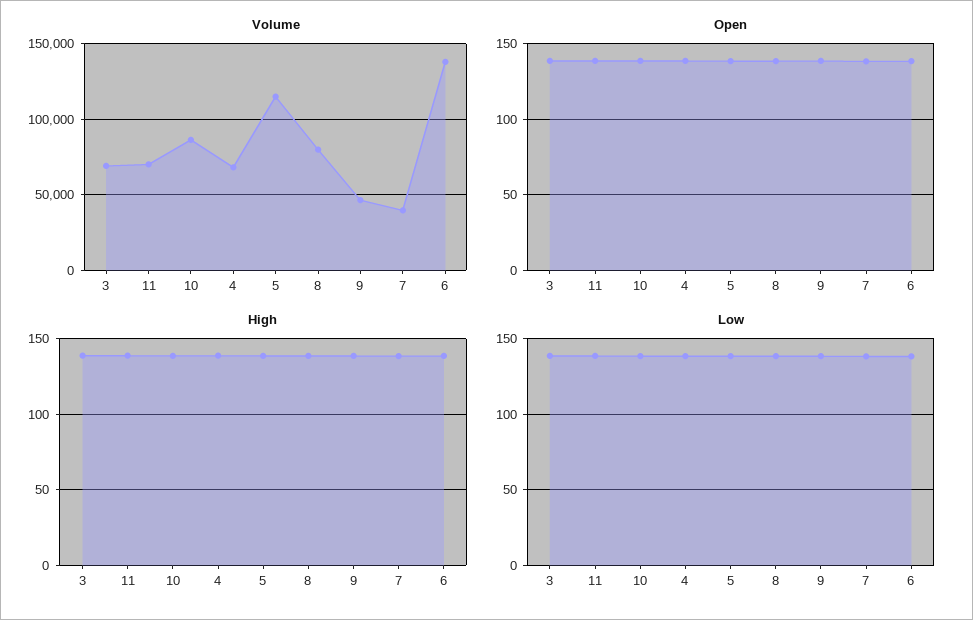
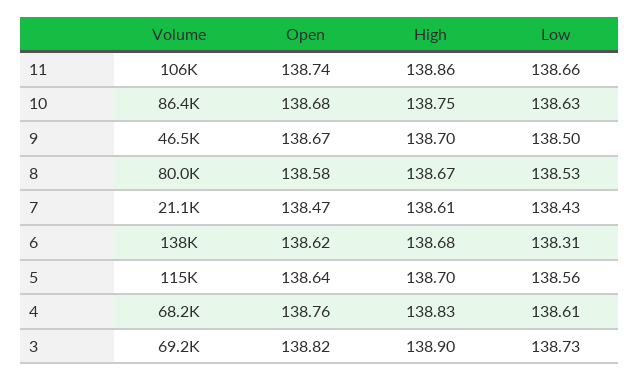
Volume, 11: 70000 -> 106000
Volume, 7: 40000 -> 21100

